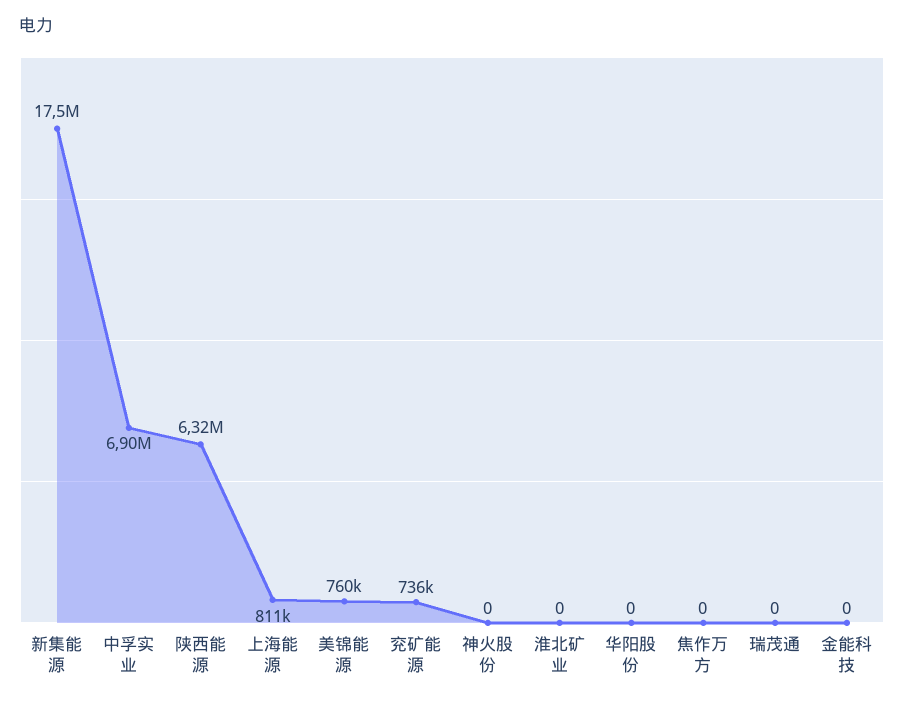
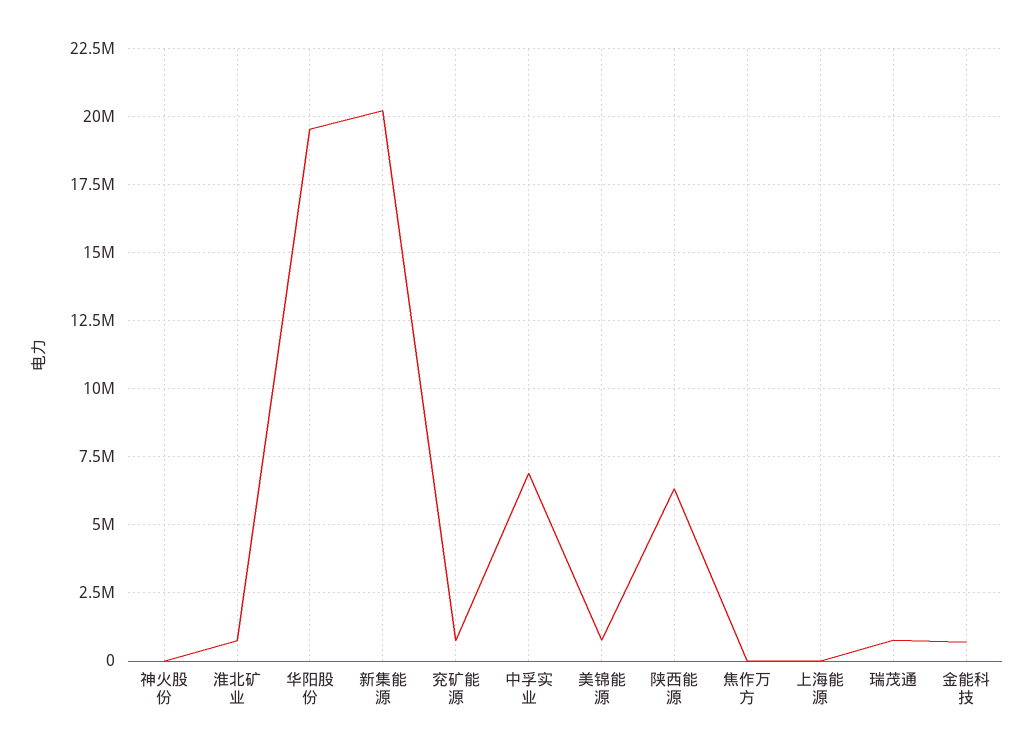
新集能源: 17500000 -> 20250000
上海能源: 811000 -> 0
淮北矿业: 0 -> 750000
华阳股份: 0 -> 19500000
瑞茂通: 0 -> 750000
金能科技: 0 -> 750000

